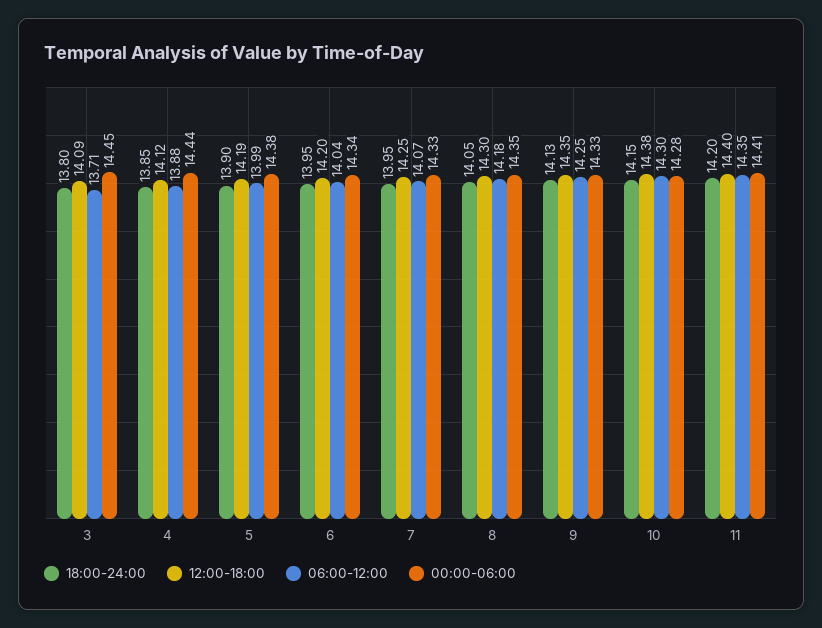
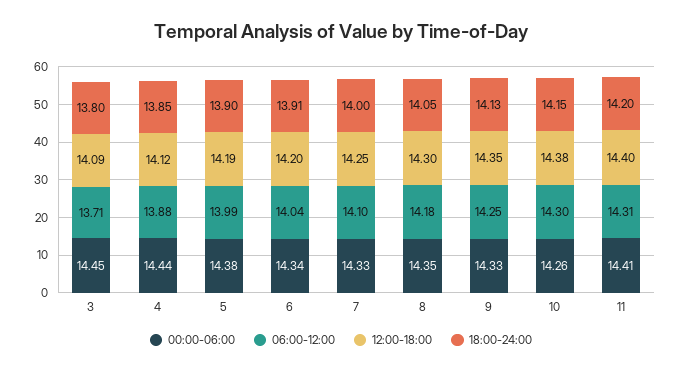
18:00-24:00, 6: 13.95 -> 13.91
18:00-24:00, 7: 13.95 -> 14
06:00-12:00, 7: 14.07 -> 14.1
00:00-06:00, 10: 14.28 -> 14.26
06:00-12:00, 11: 14.35 -> 14.31

